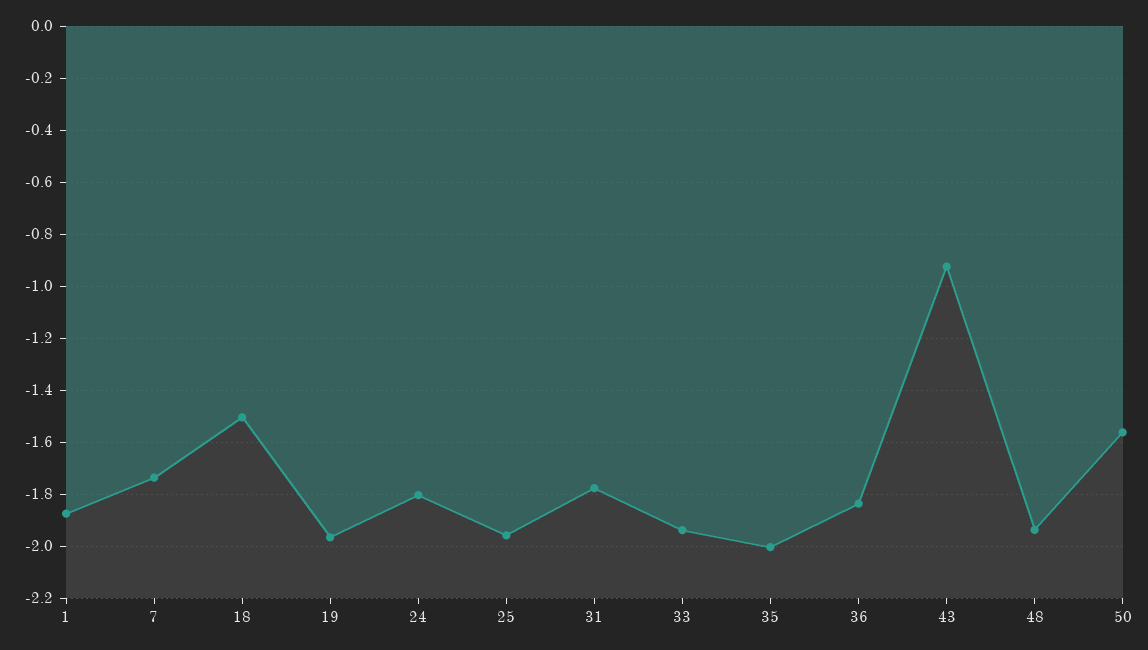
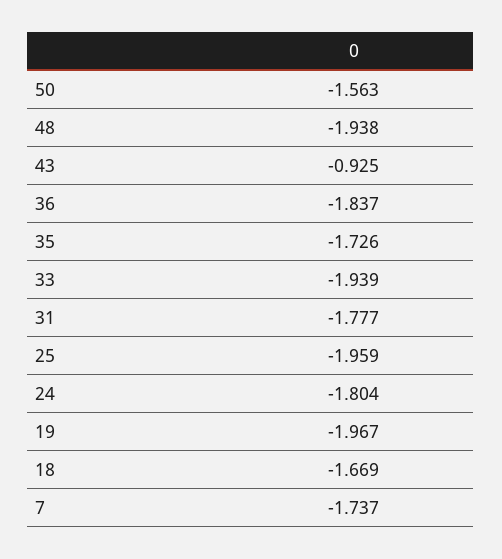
1: -1.875 -> none
18: -1.5 -> -1.669
35: -2 -> -1.726

